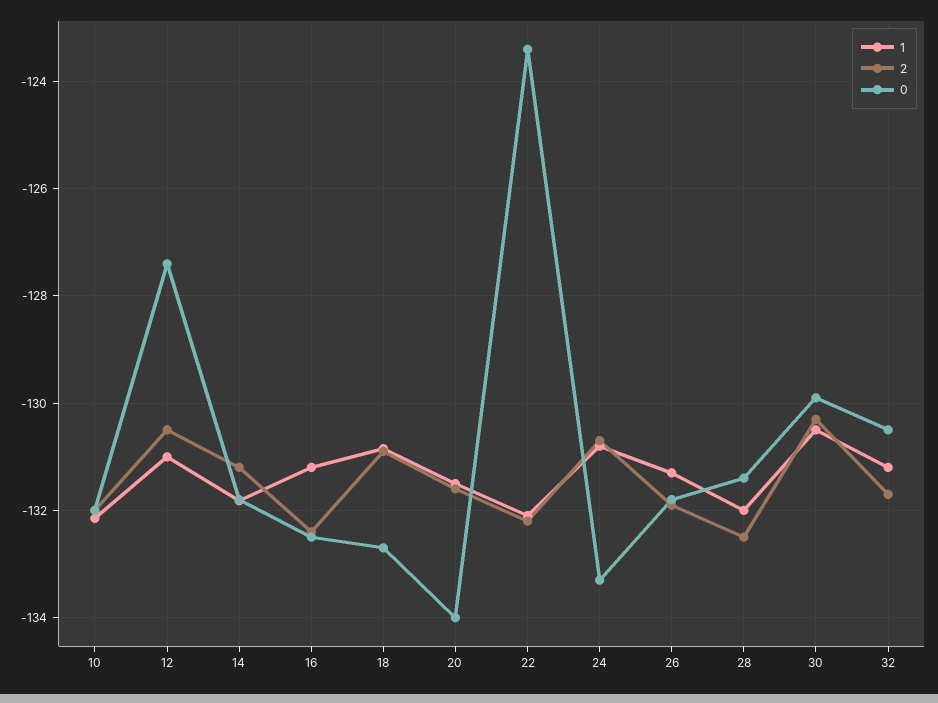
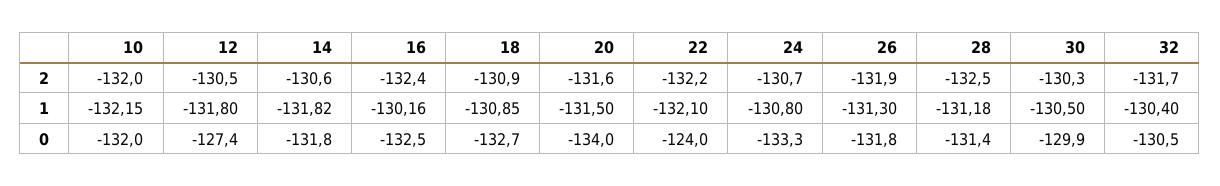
1, 12: -131 -> -131.8
2, 14: -131.2 -> -130.6
1, 16: -131.2 -> -130.16
0, 22: -123.4 -> -124
1, 28: -132 -> -131.18
1, 32: -131.2 -> -130.4

